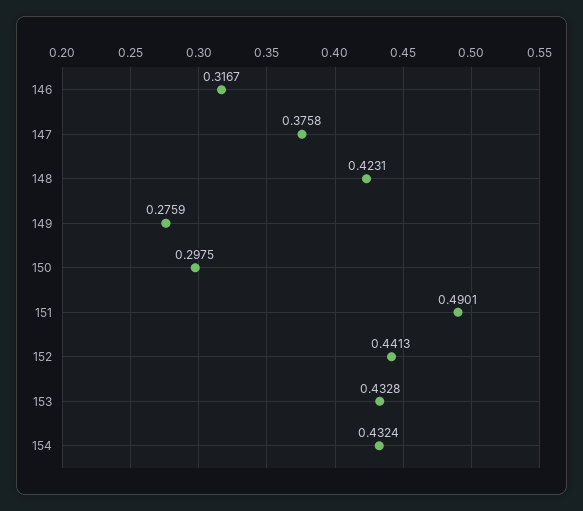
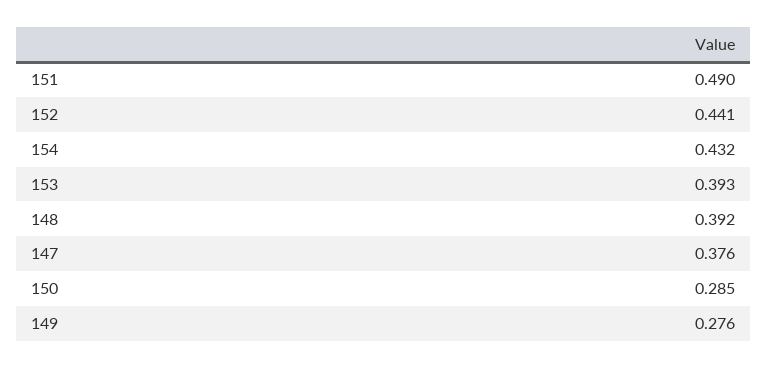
146: 0.3167 -> none
148: 0.4231 -> 0.392
150: 0.2975 -> 0.285
153: 0.4328 -> 0.393

